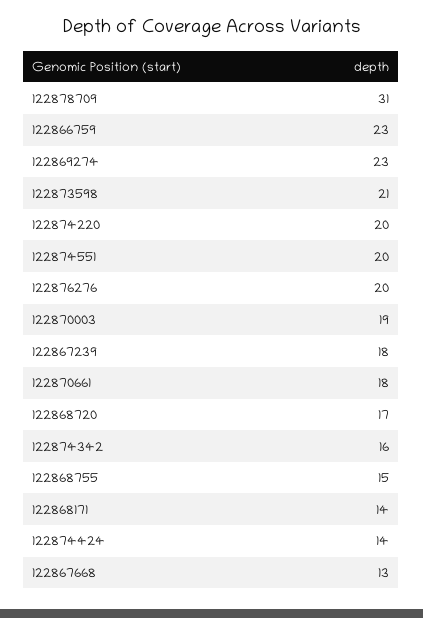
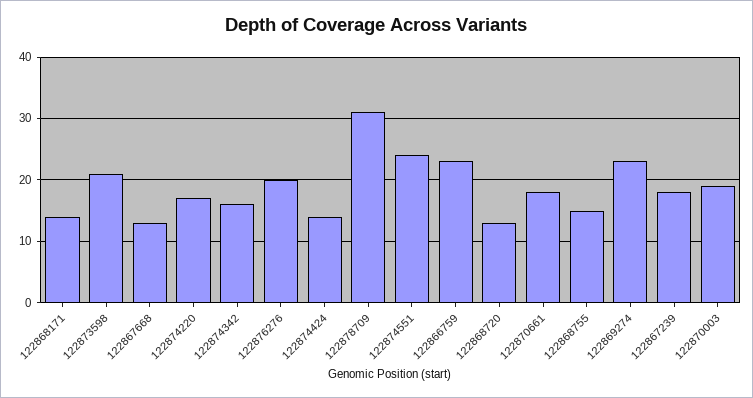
122874220: 20 -> 17
122874551: 20 -> 24
122868720: 17 -> 13

